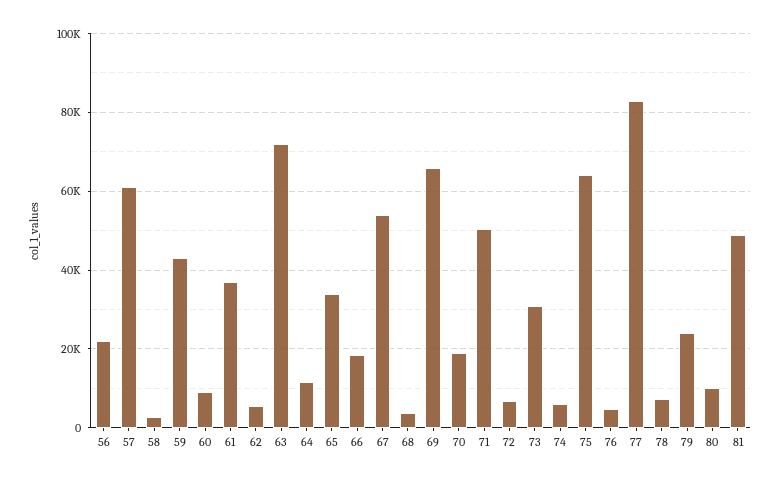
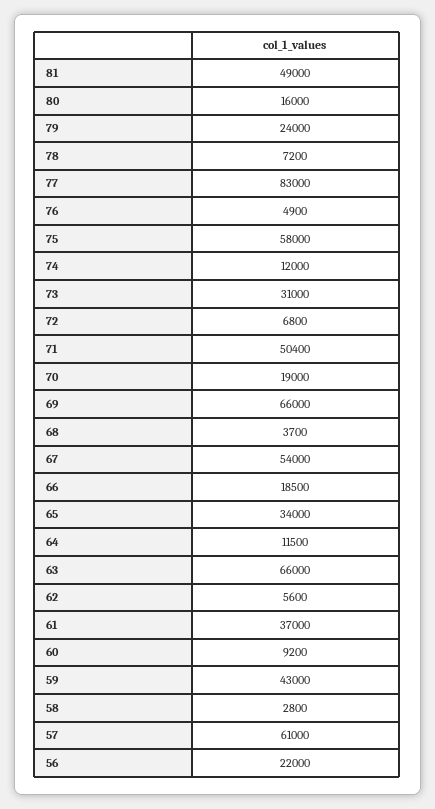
63: 72000 -> 66000
74: 6000 -> 12000
75: 64000 -> 58000
80: 10000 -> 16000

